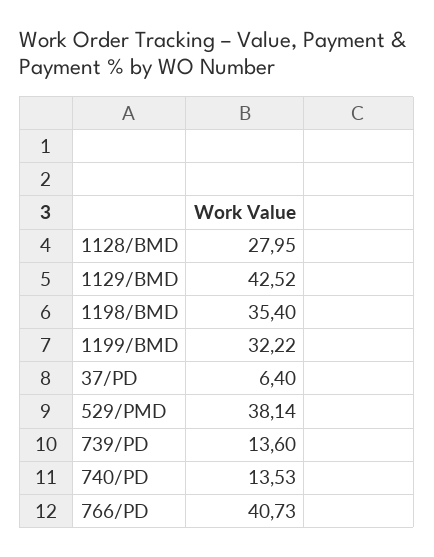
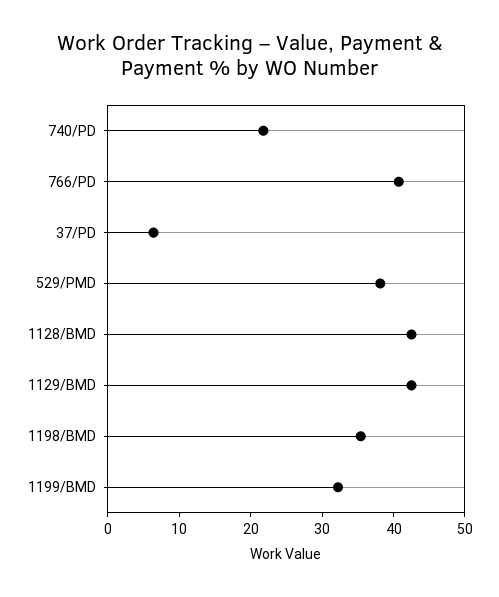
1128/BMD: 27.95 -> 42
739/PD: 13.6 -> none
740/PD: 13.53 -> 22

